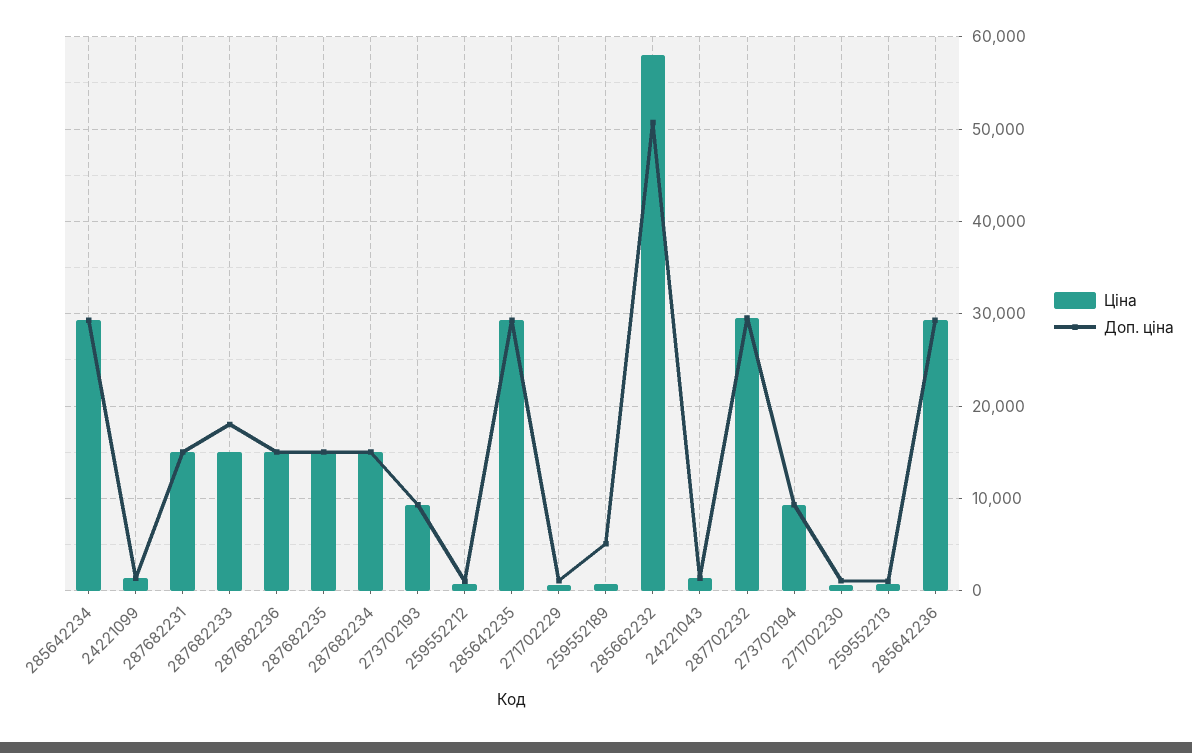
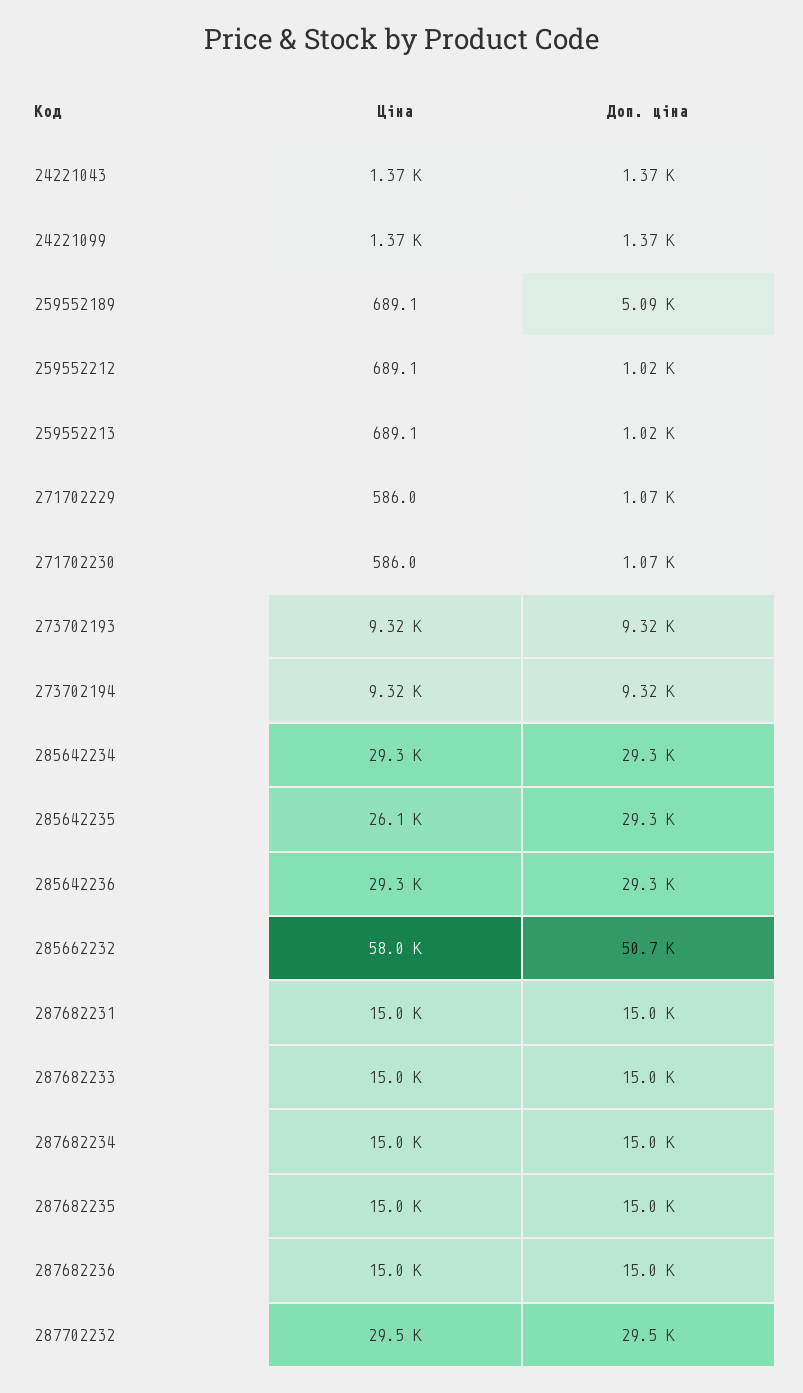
Доп. ціна, 287682233: 18000 -> 15000
Ціна, 285642235: 29000 -> 26100

